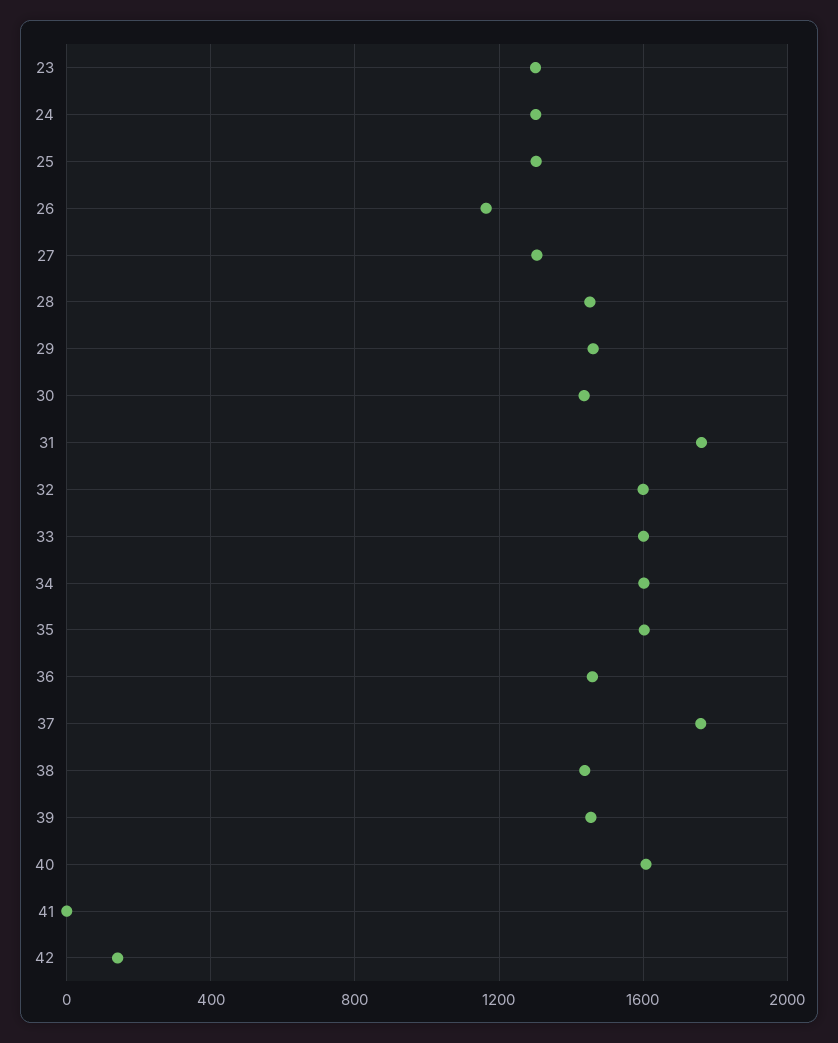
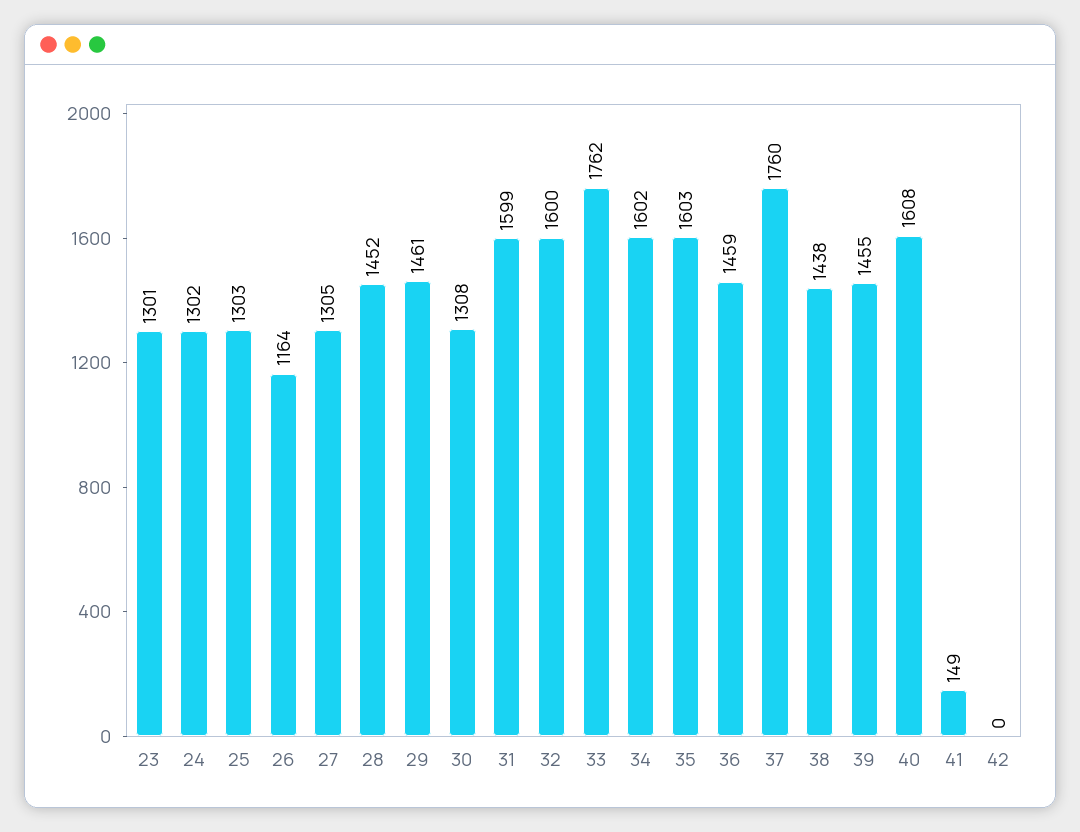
30: 1450 -> 1308
31: 1750 -> 1599
33: 1600 -> 1762
41: 0 -> 149
42: 150 -> 0

